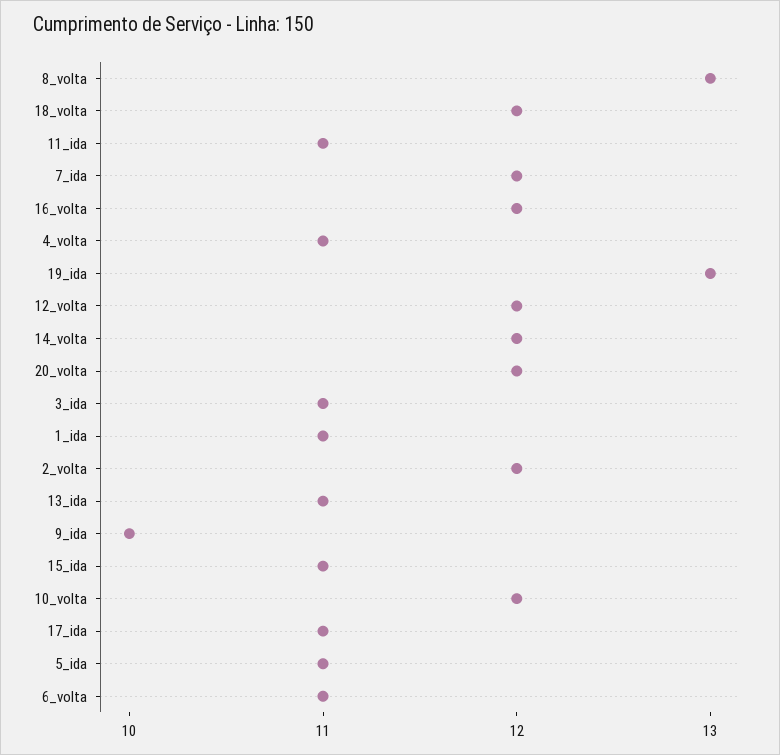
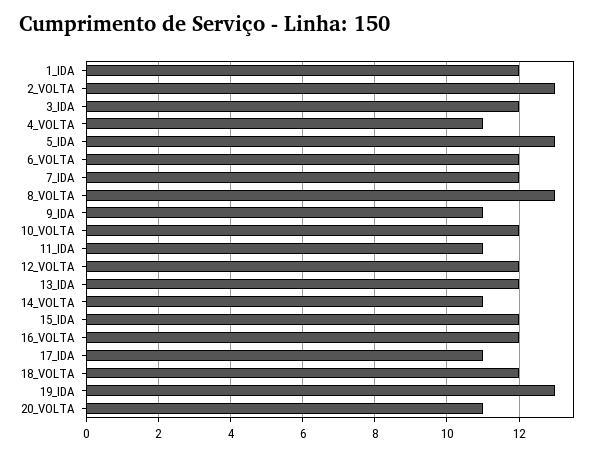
14_volta: 12 -> 11
20_volta: 12 -> 11
3_ida: 11 -> 12
1_ida: 11 -> 12
2_volta: 12 -> 13
13_ida: 11 -> 12
9_ida: 10 -> 11
15_ida: 11 -> 12
5_ida: 11 -> 13
6_volta: 11 -> 12

